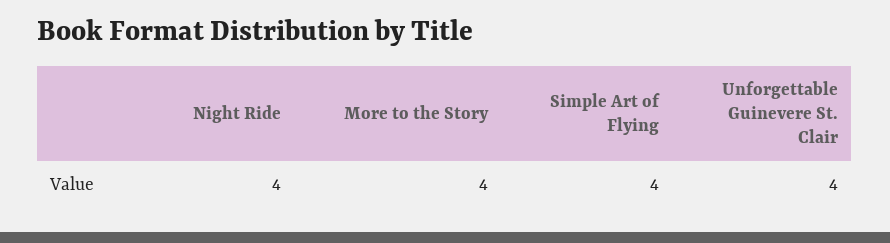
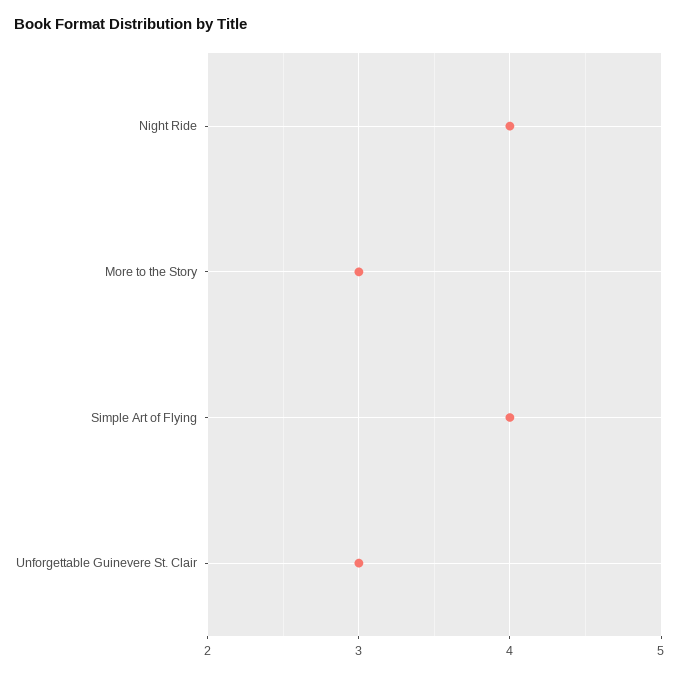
More to the Story: 4 -> 3
Unforgettable Guinevere St. Clair: 4 -> 3

